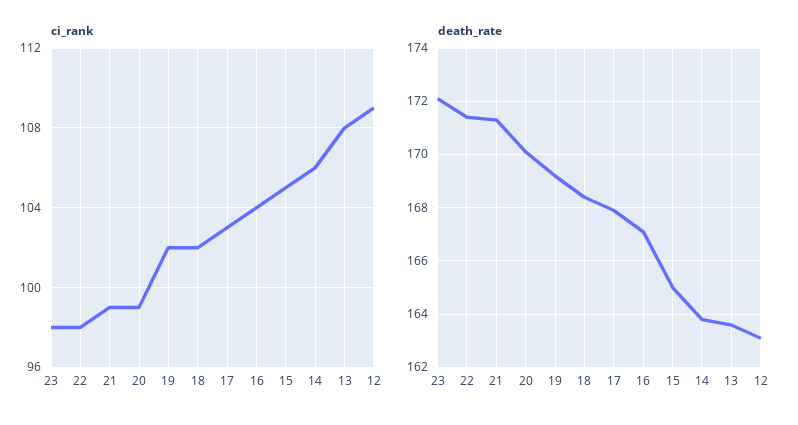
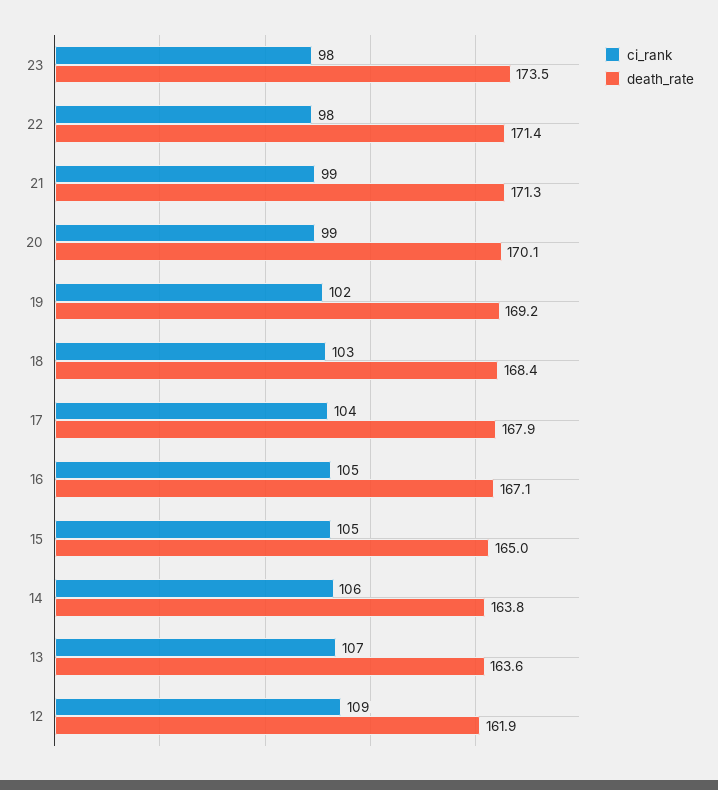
ci_rank, 18: 102 -> 103
ci_rank, 17: 103 -> 104
ci_rank, 16: 104 -> 105
ci_rank, 13: 108 -> 107
death_rate, 23: 172 -> 173.5
death_rate, 12: 163 -> 161.9

